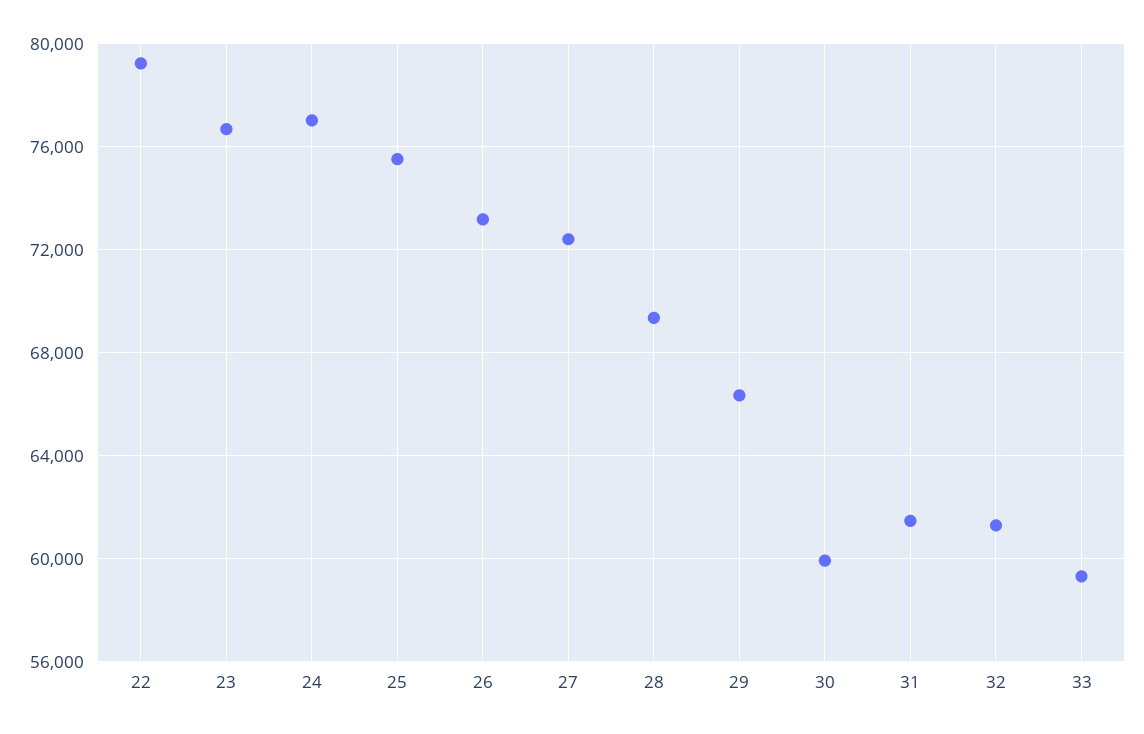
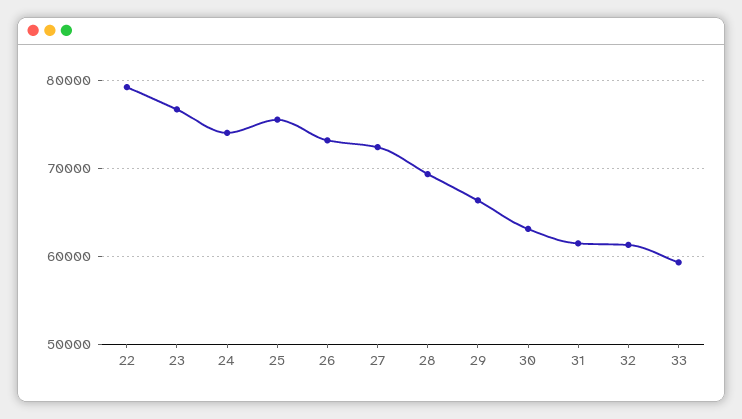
24: 77000 -> 74000
30: 60000 -> 63000

